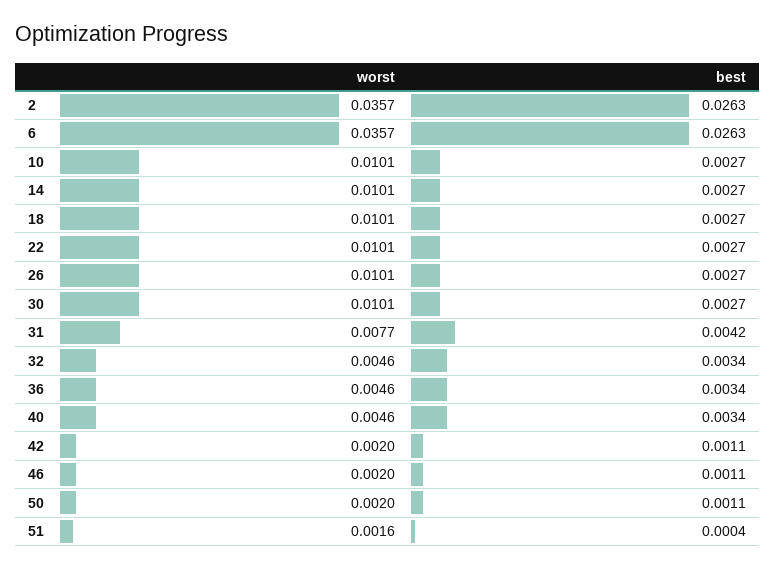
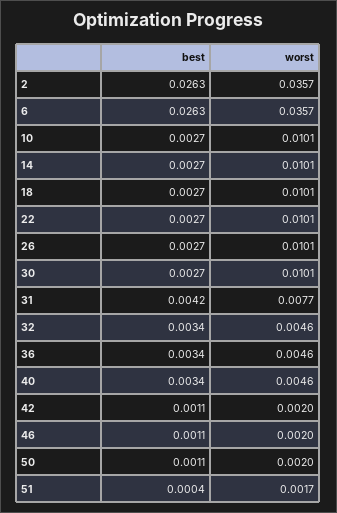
worst, 51: 0.0016 -> 0.0017

